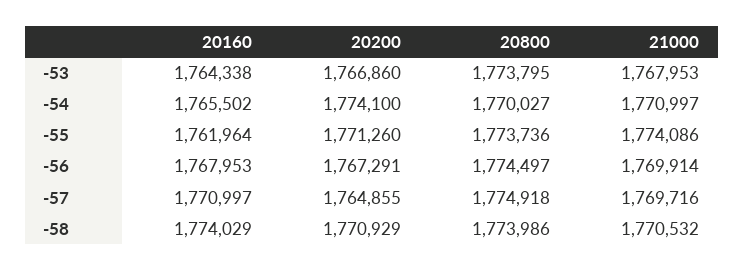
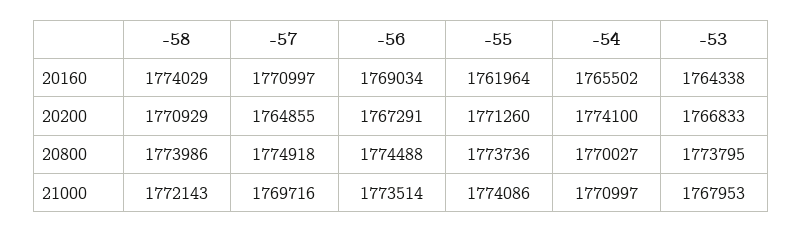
20200, -53: 1766860 -> 1766833
20160, -56: 1767953 -> 1769034
20800, -56: 1774497 -> 1774488
21000, -56: 1769914 -> 1773514
21000, -58: 1770532 -> 1772143

